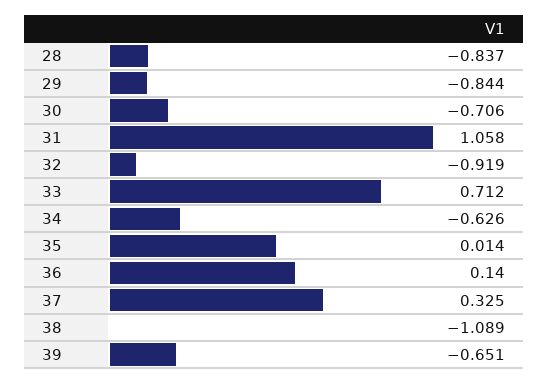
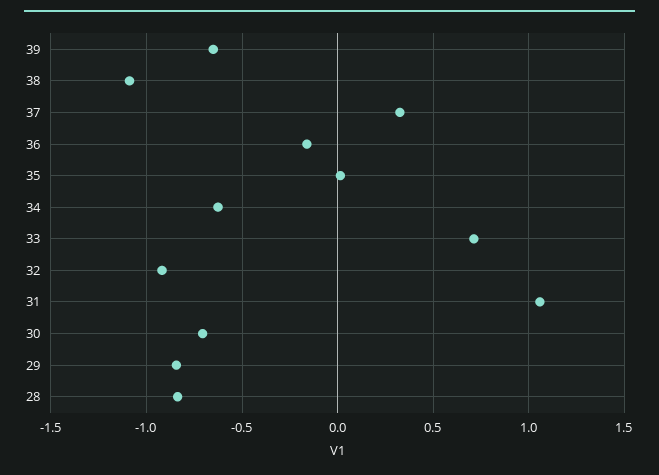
36: 0.14 -> -0.15

